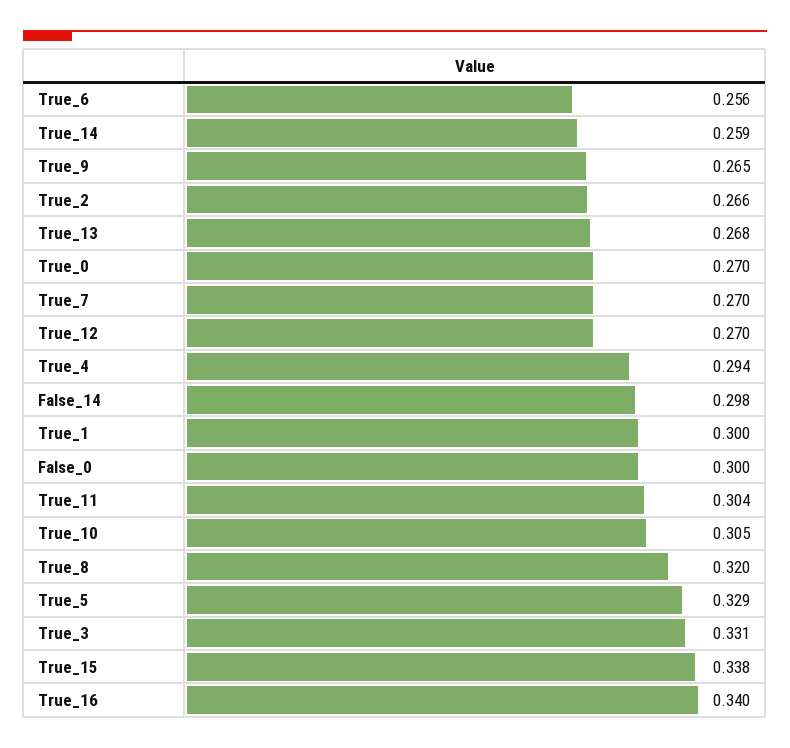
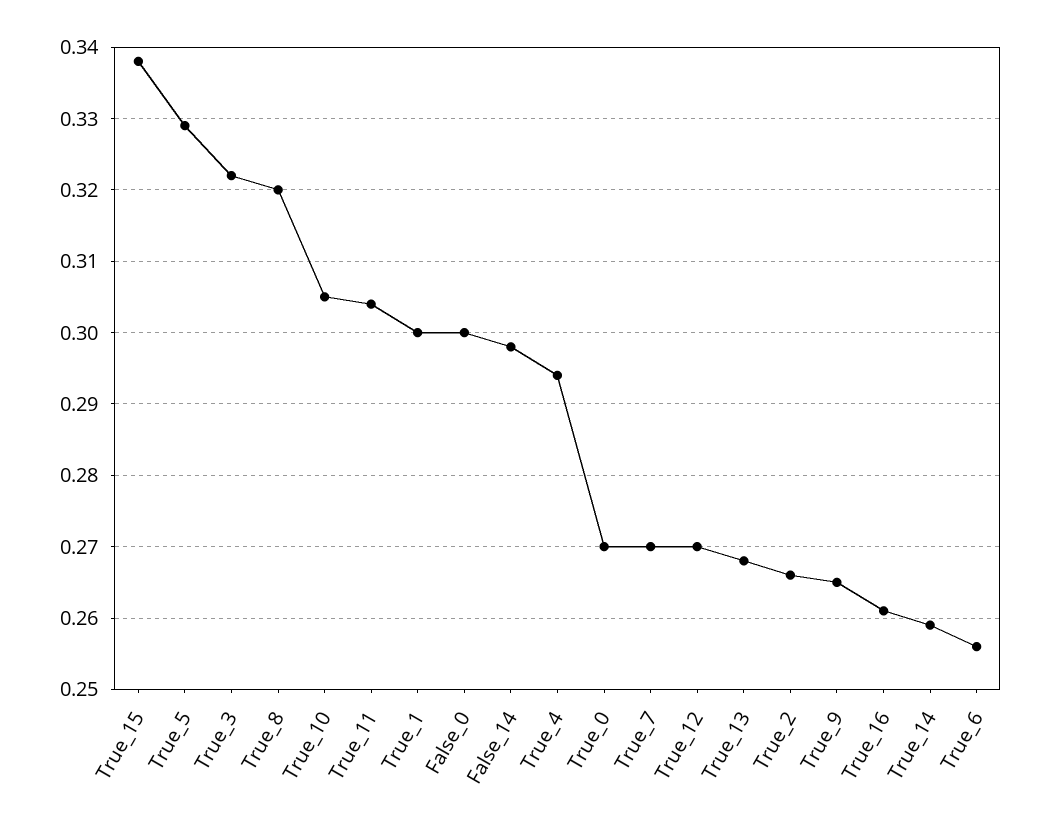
True_3: 0.331 -> 0.322
True_16: 0.34 -> 0.261

